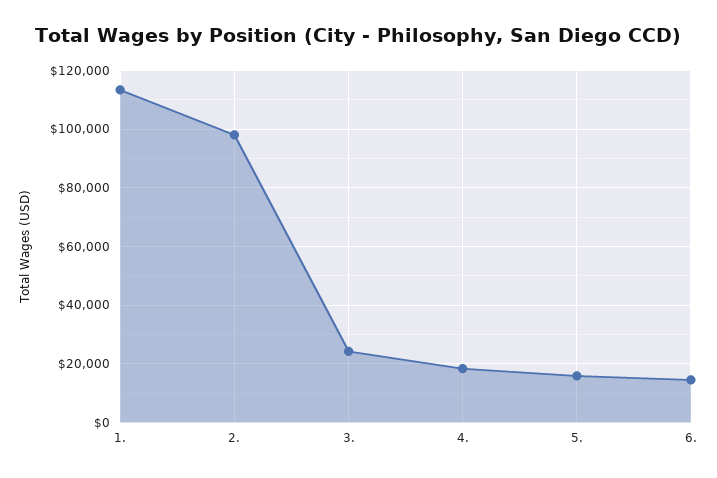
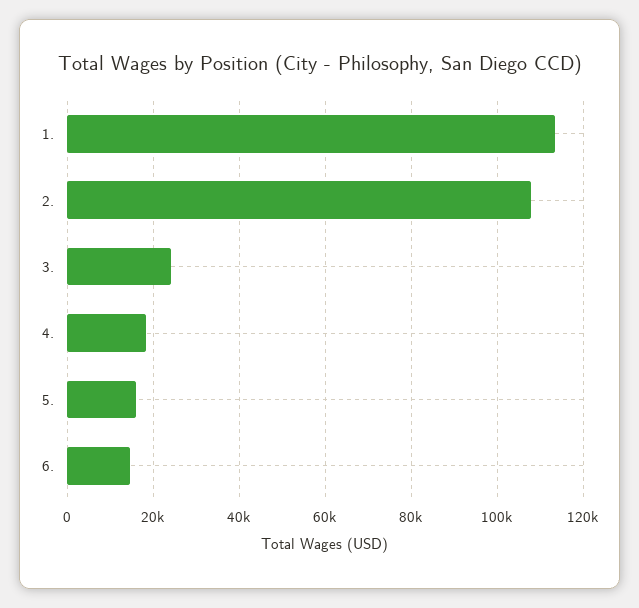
2.: 97500 -> 108000

